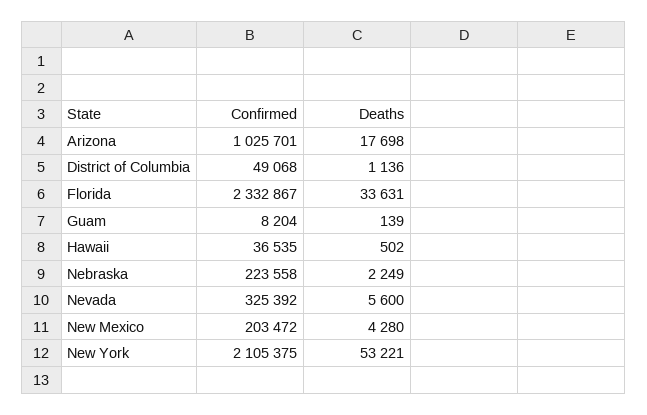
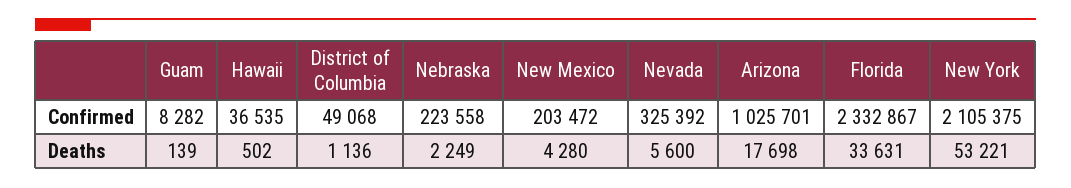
Confirmed, Guam: 8204 -> 8282

